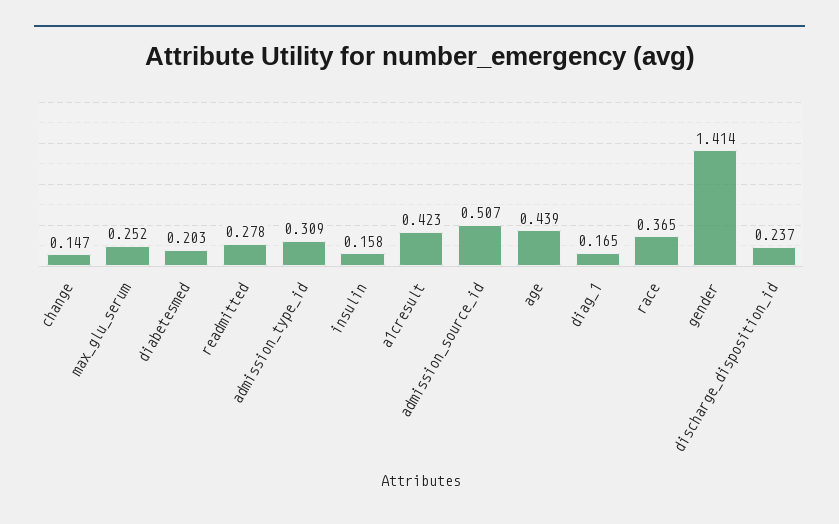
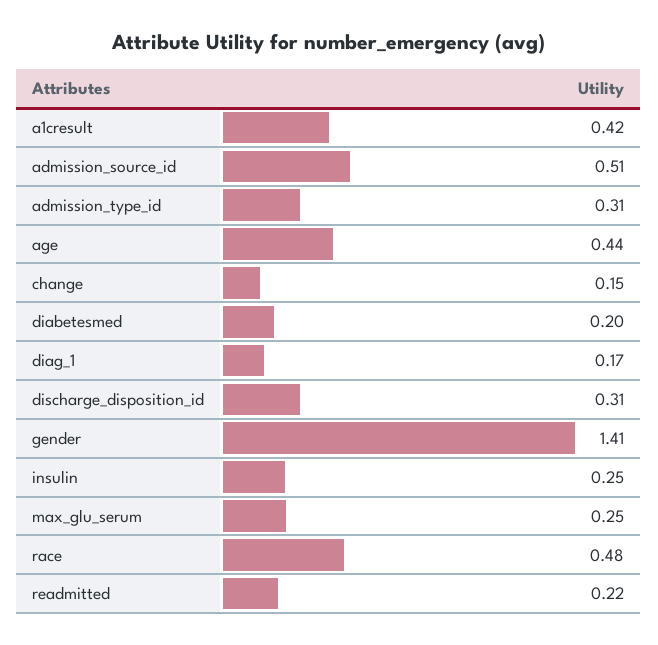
readmitted: 0.278 -> 0.22
insulin: 0.158 -> 0.25
race: 0.365 -> 0.48
discharge_disposition_id: 0.237 -> 0.31

